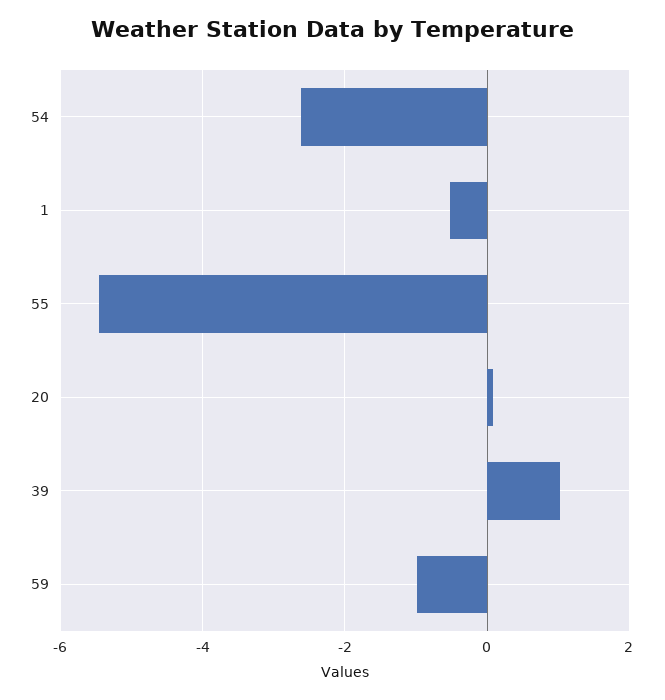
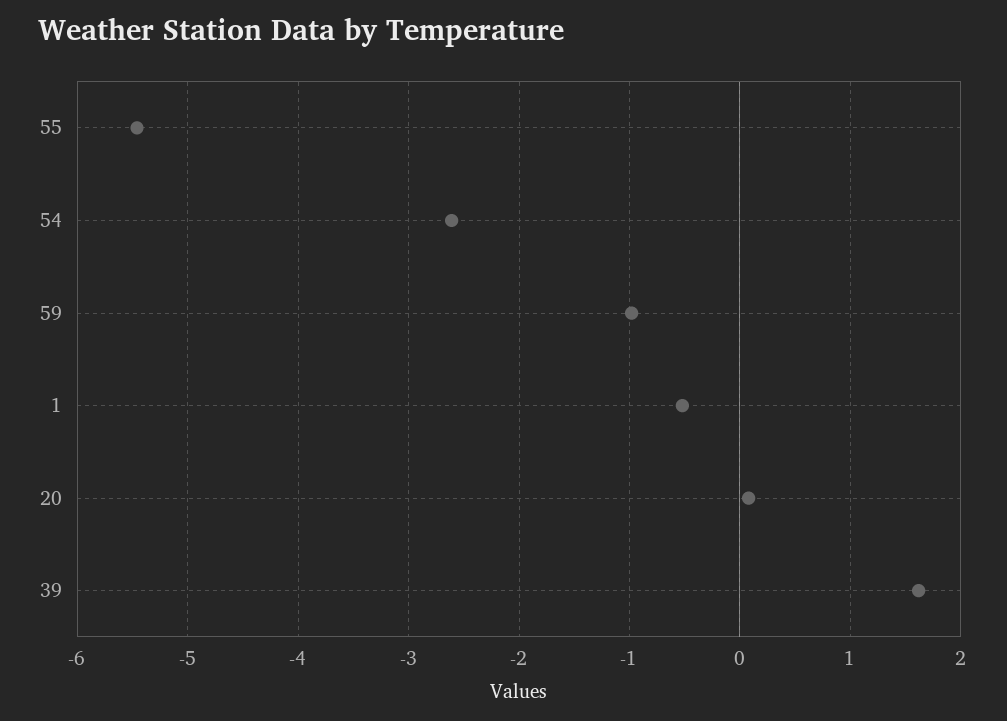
39: 1 -> 1.6

